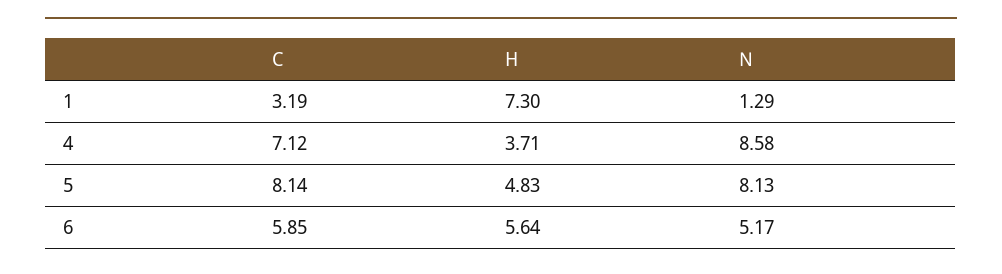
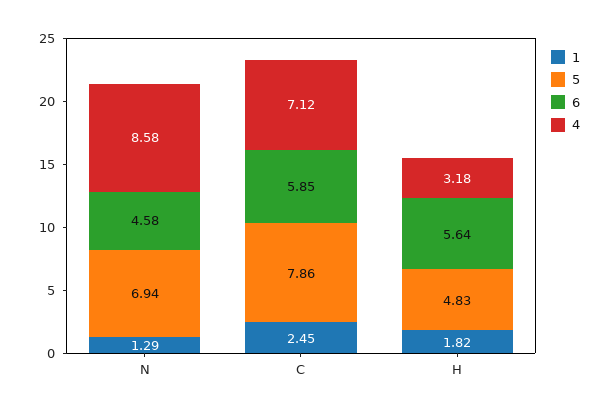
1, C: 3.19 -> 2.45
1, H: 7.3 -> 1.82
4, H: 3.71 -> 3.18
5, C: 8.14 -> 7.86
5, N: 8.13 -> 6.94
6, N: 5.17 -> 4.58

